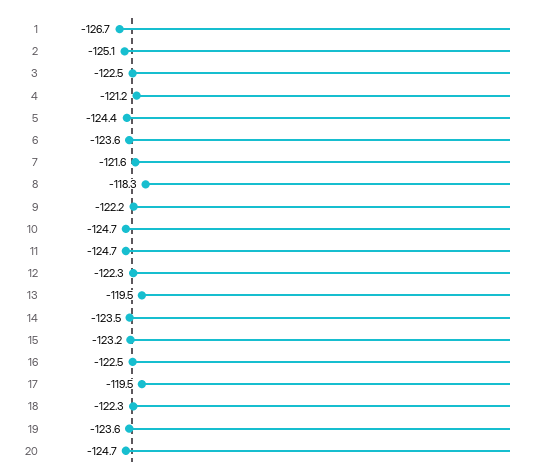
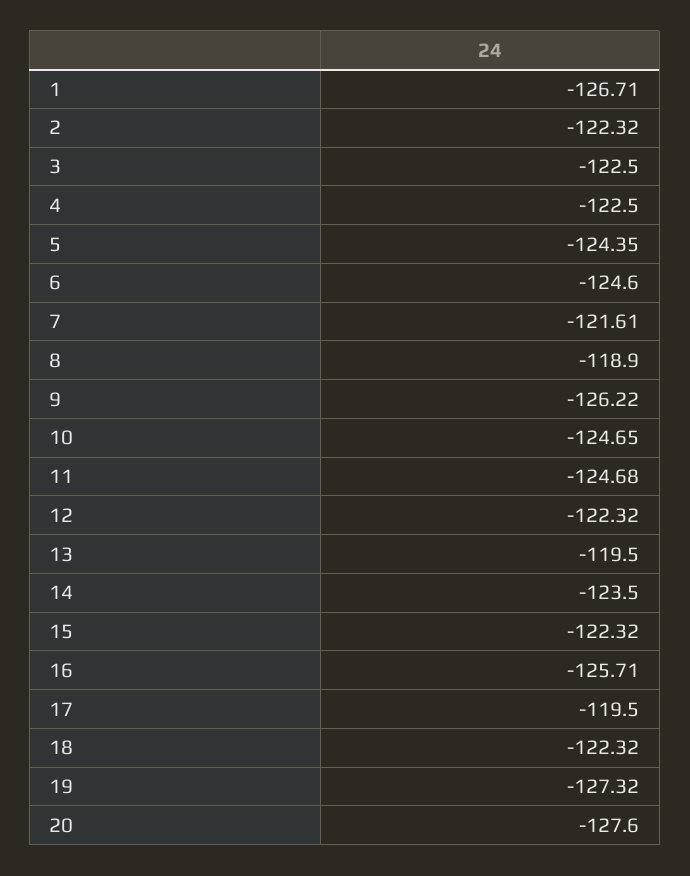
2: -125.1 -> -122.32
4: -121.2 -> -122.5
6: -123.6 -> -124.6
8: -118.3 -> -118.9
9: -122.2 -> -126.22
15: -123.2 -> -122.32
16: -122.5 -> -125.71
19: -123.6 -> -127.32
20: -124.7 -> -127.6

